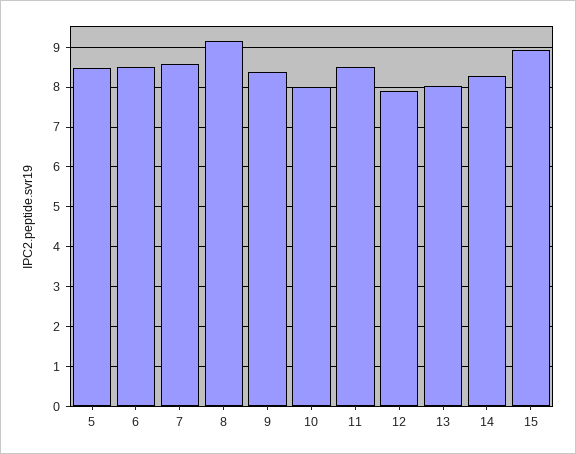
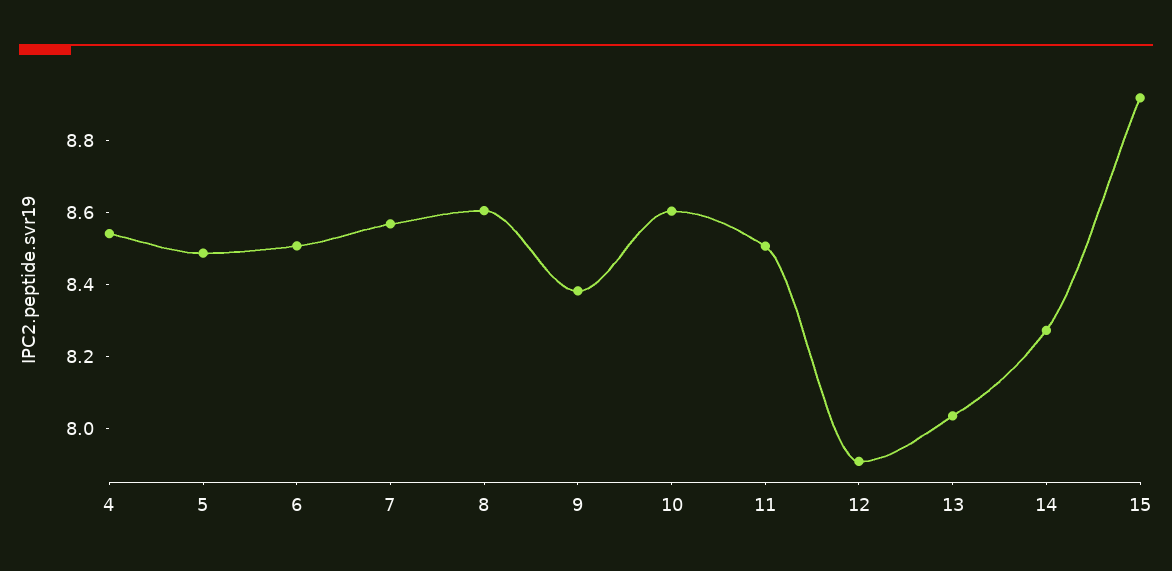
8: 9.2 -> 8.6
10: 8 -> 8.6
4: none -> 8.55

